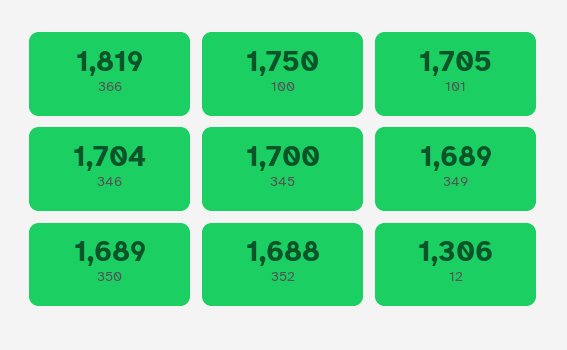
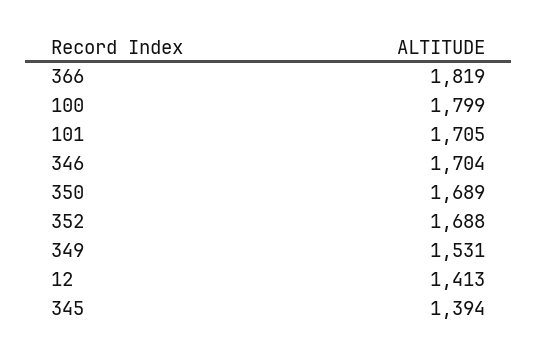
100: 1750 -> 1799
345: 1700 -> 1394
349: 1689 -> 1531
12: 1306 -> 1413

